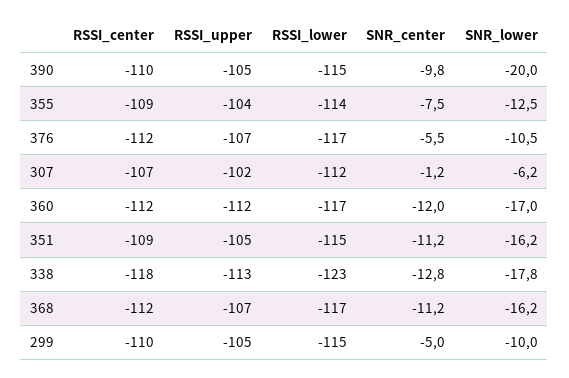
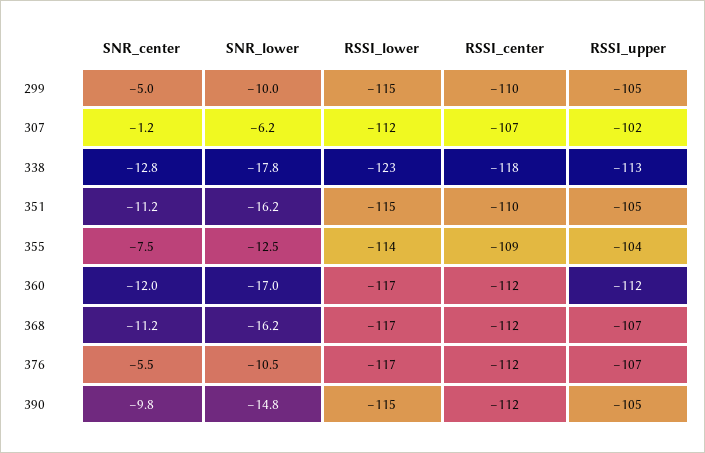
RSSI_center, 390: -110 -> -112
SNR_lower, 390: -20 -> -14.8
RSSI_center, 351: -109 -> -110

